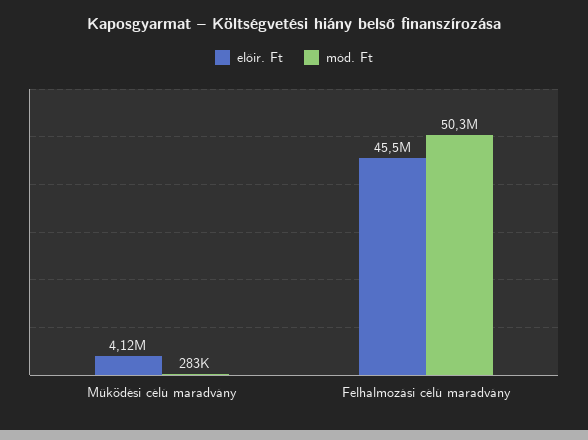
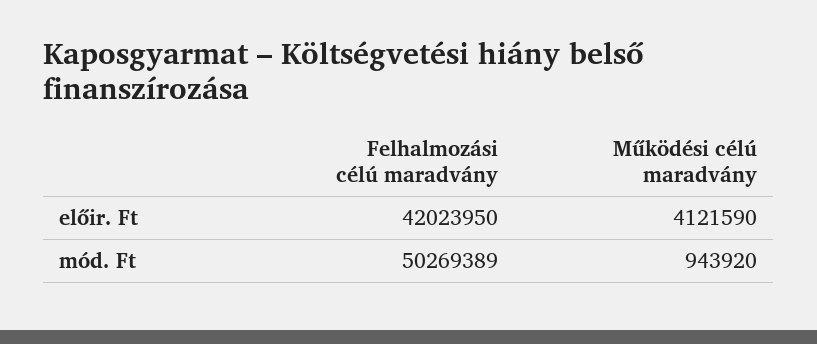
mód. Ft, Működési célú maradvány: 283000 -> 943920
előir. Ft, Felhalmozási célú maradvány: 45500000 -> 42023950

